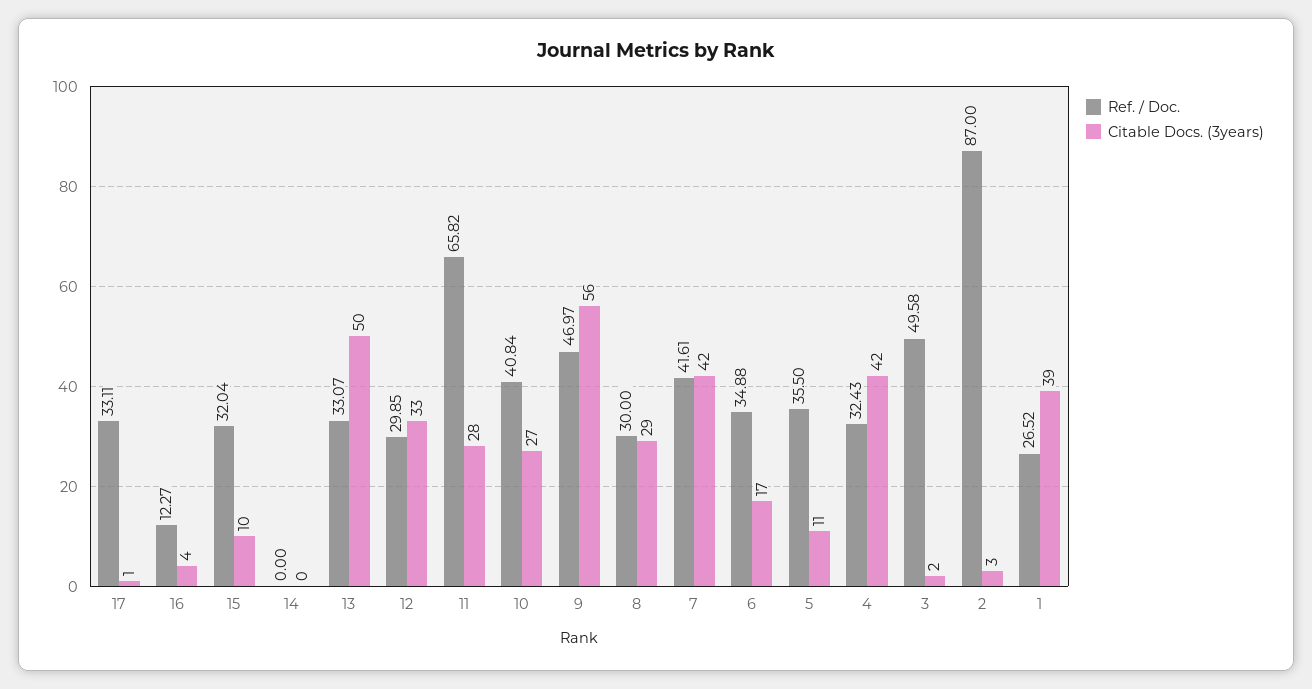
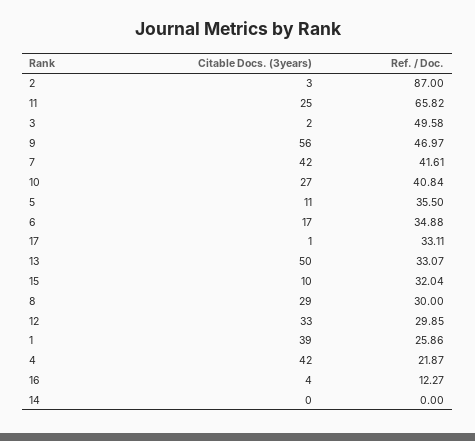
Citable Docs. (3years), 11: 28 -> 25
Ref. / Doc., 4: 32.43 -> 21.87
Ref. / Doc., 1: 26.52 -> 25.86

